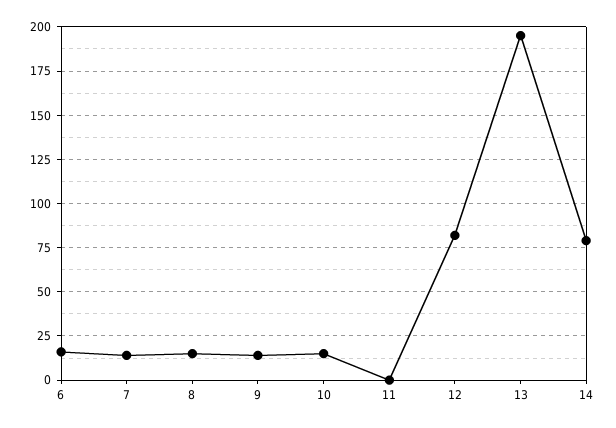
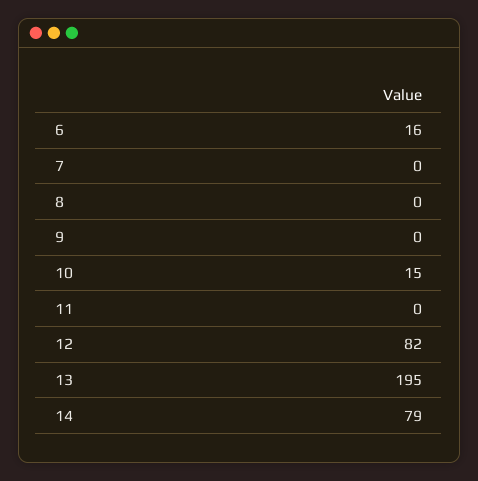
7: 15 -> 0
8: 15 -> 0
9: 15 -> 0

